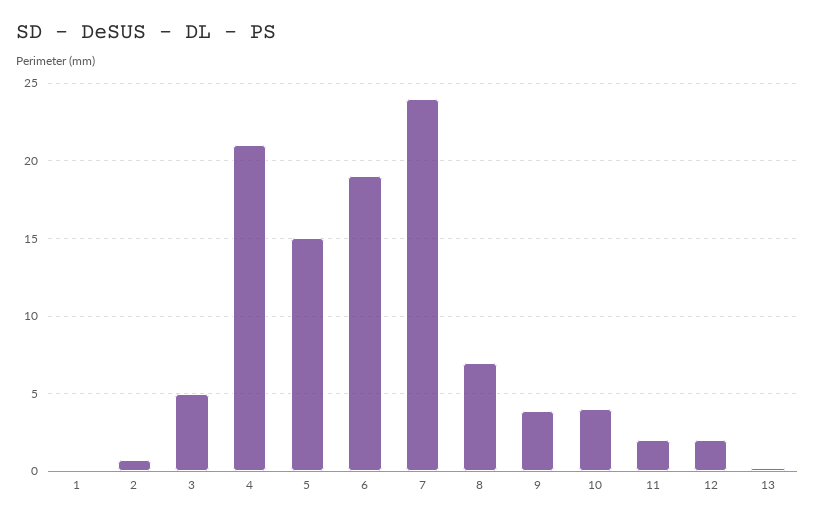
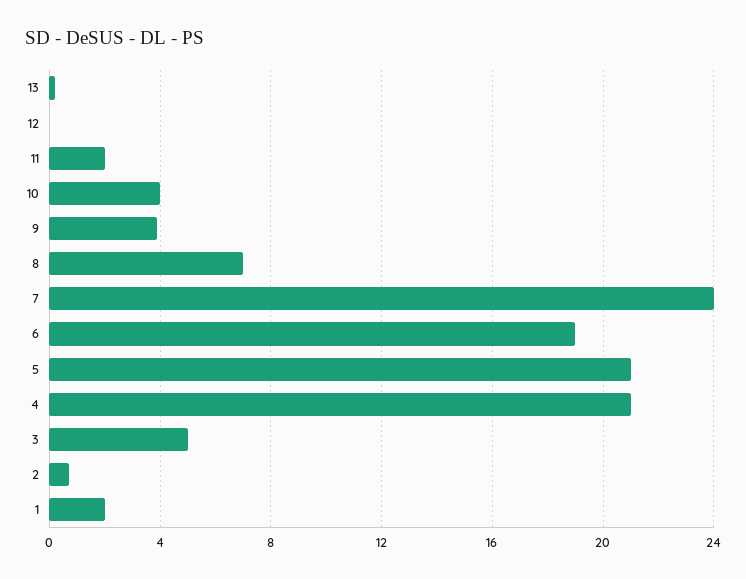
1: 0 -> 2
5: 15 -> 21
12: 2 -> 0

